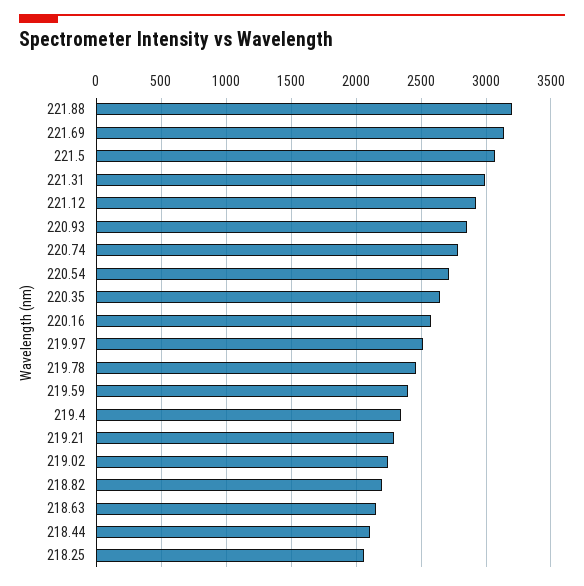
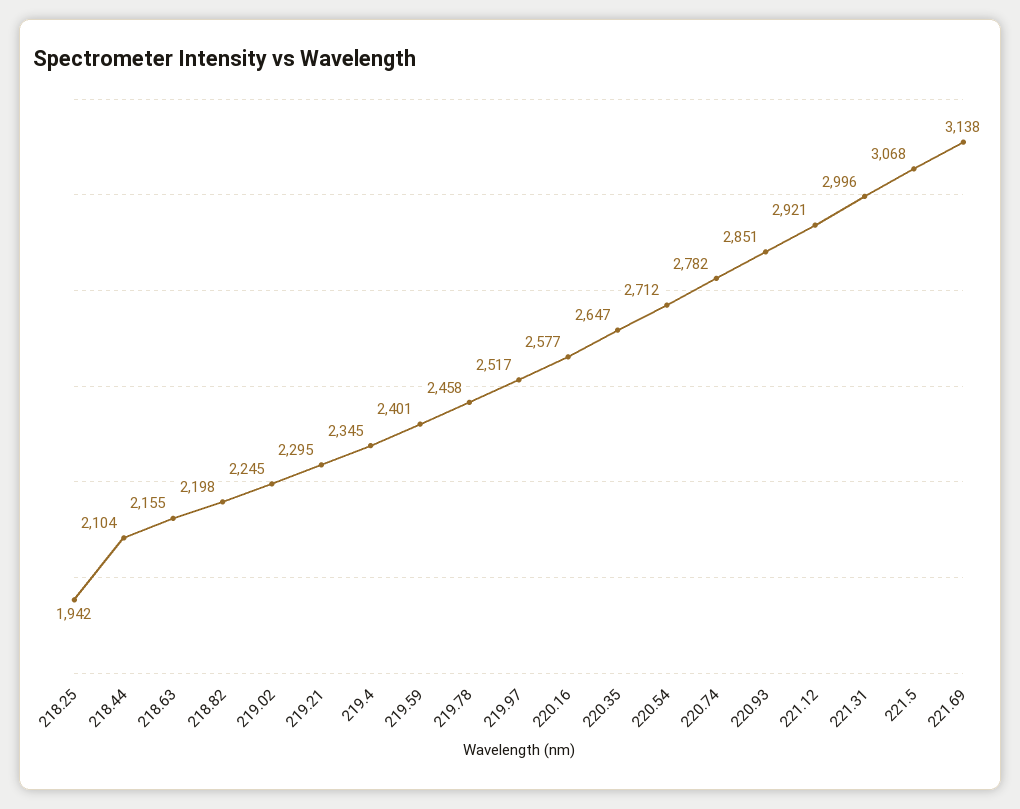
221.88: 3200 -> none
218.25: 2050 -> 1942

